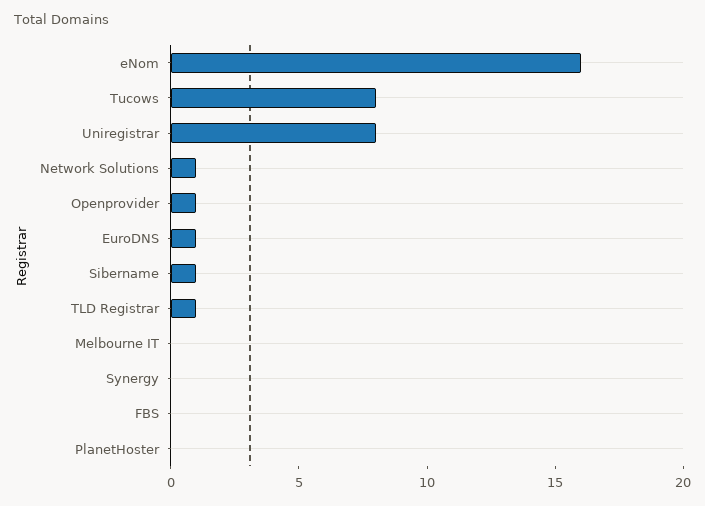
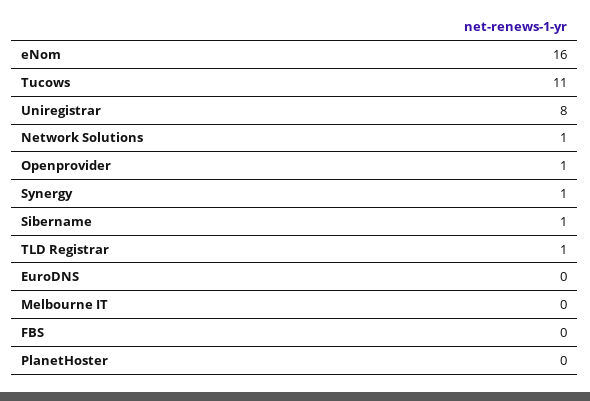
Tucows: 8 -> 11
EuroDNS: 1 -> 0
Synergy: 0 -> 1

